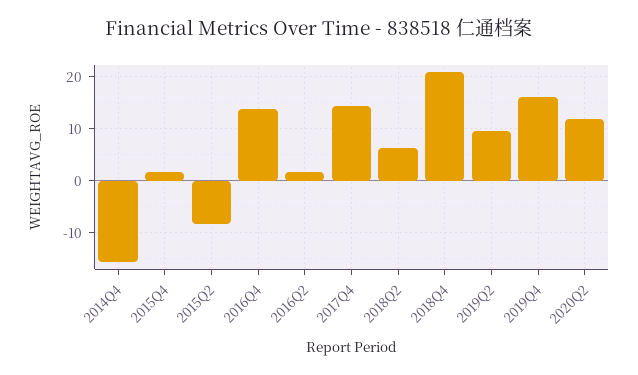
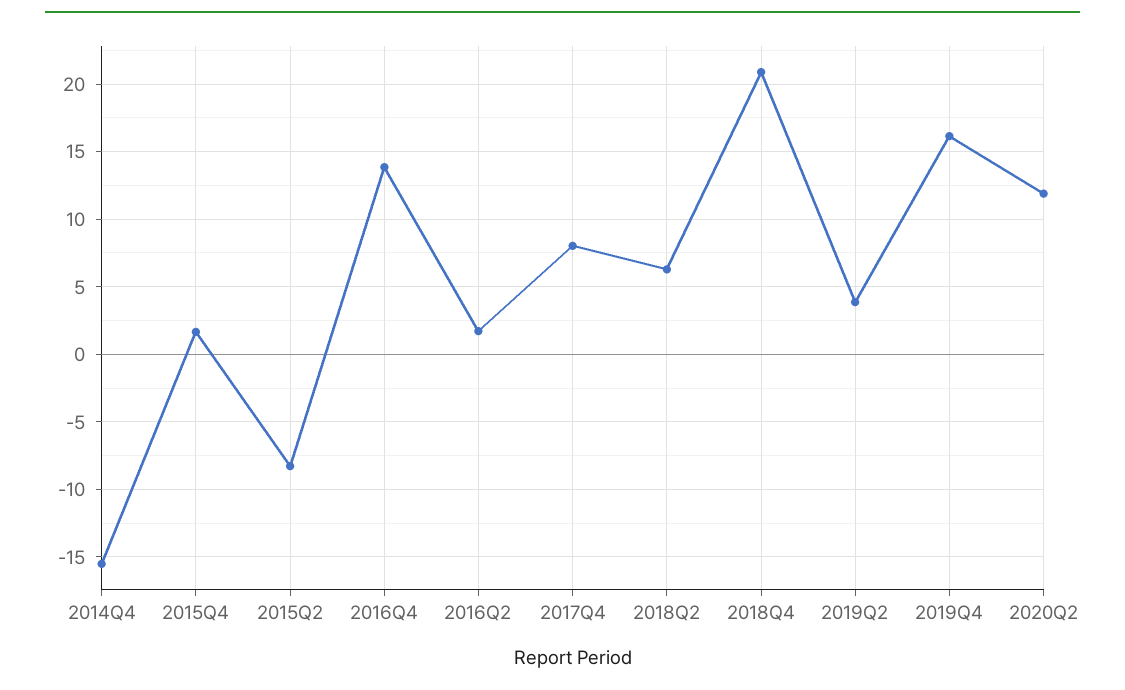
2017Q4: 14 -> 8
2019Q2: 10 -> 4

